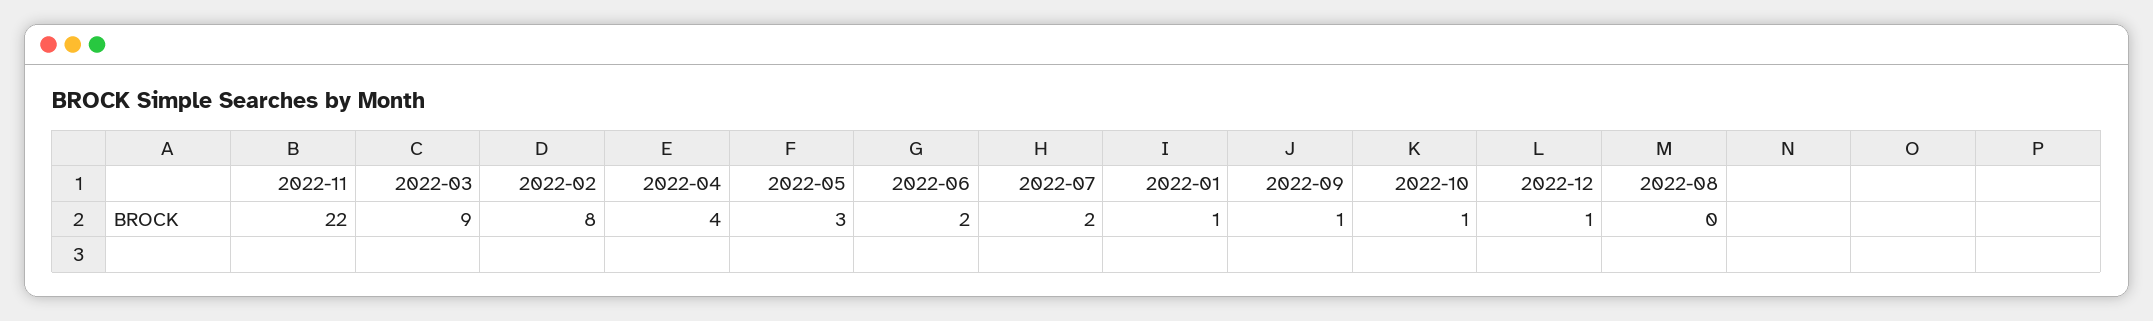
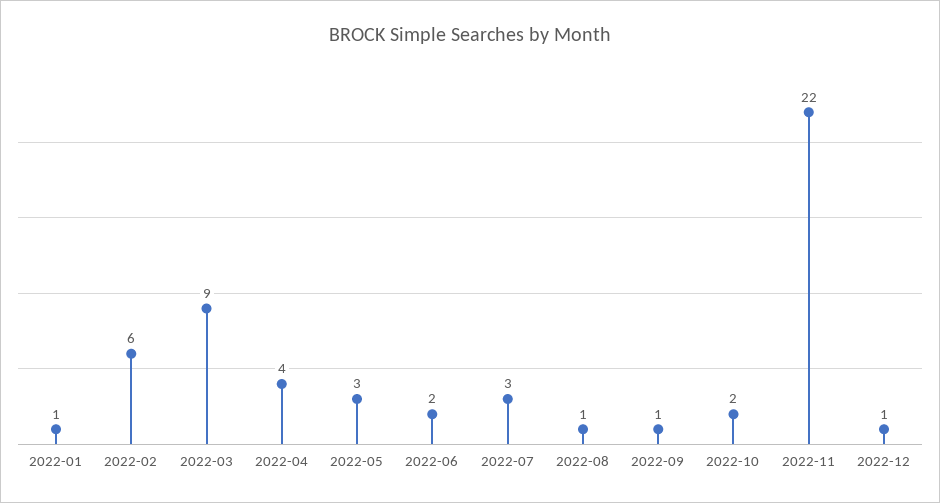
2022-02: 8 -> 6
2022-07: 2 -> 3
2022-10: 1 -> 2
2022-08: 0 -> 1

